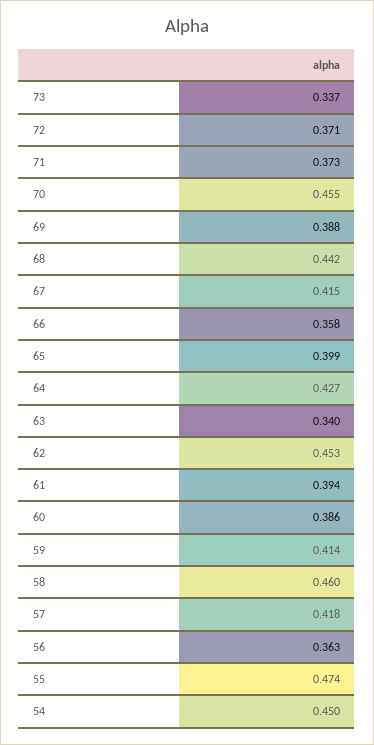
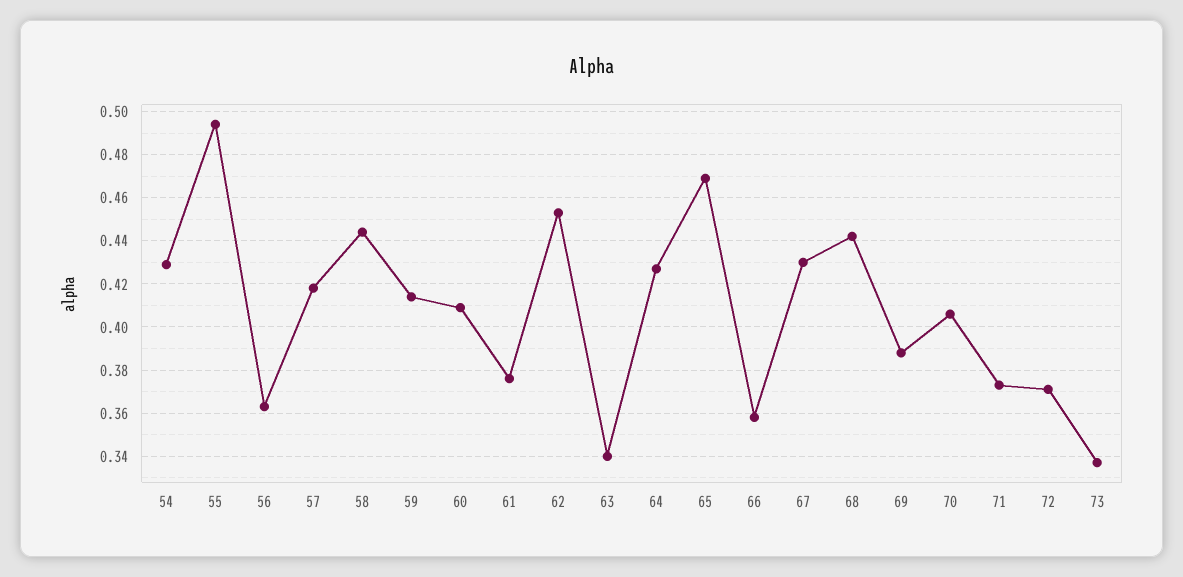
70: 0.455 -> 0.405
67: 0.415 -> 0.43
65: 0.399 -> 0.47
61: 0.394 -> 0.375
60: 0.386 -> 0.41
58: 0.46 -> 0.445
55: 0.474 -> 0.495
54: 0.45 -> 0.43

